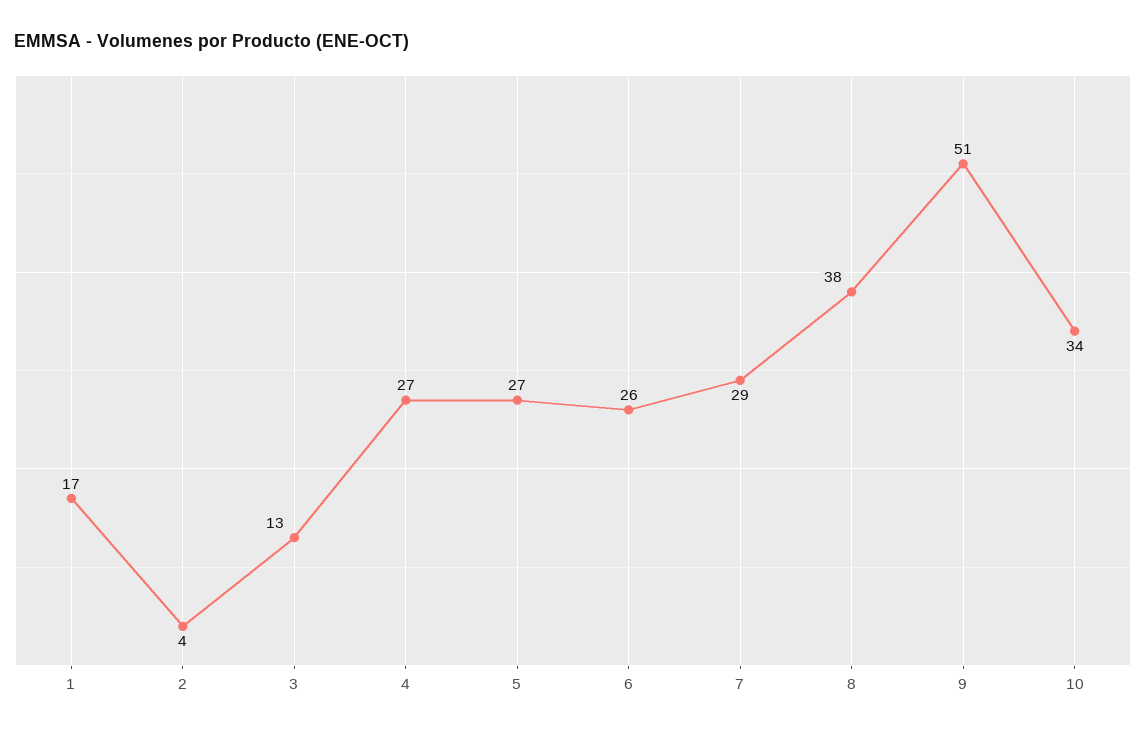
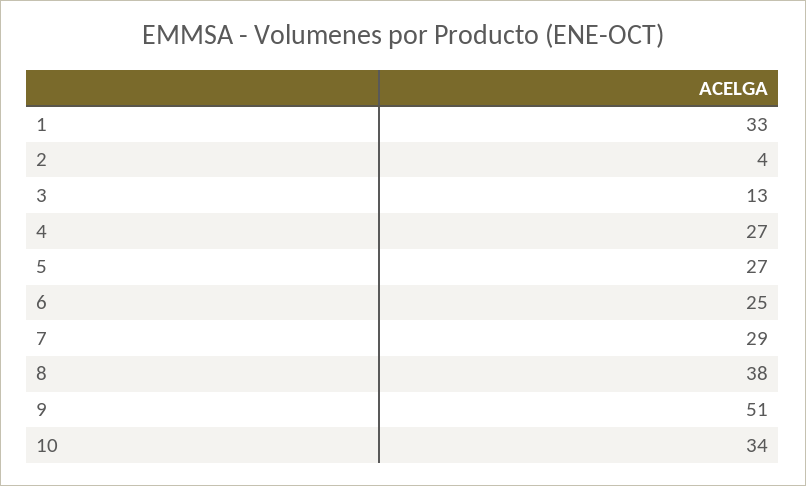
1: 17 -> 33
6: 26 -> 25

